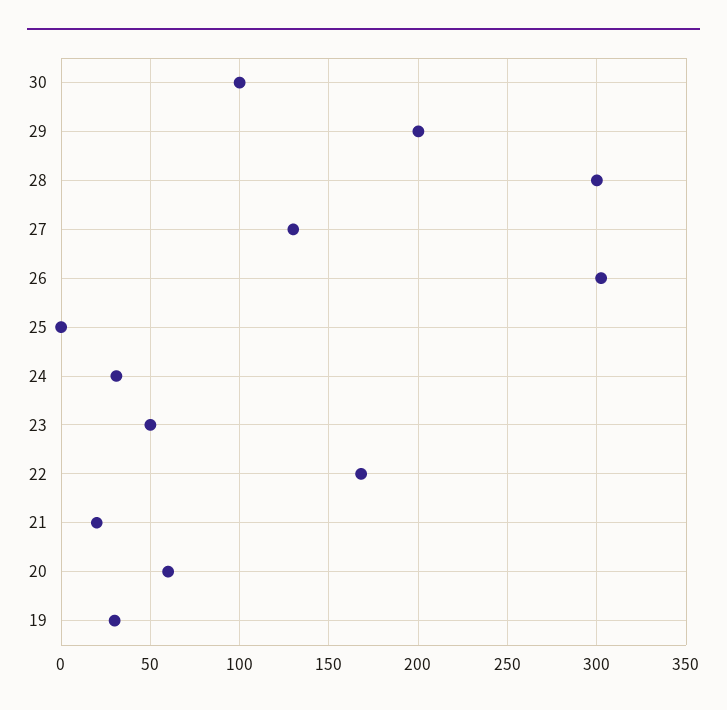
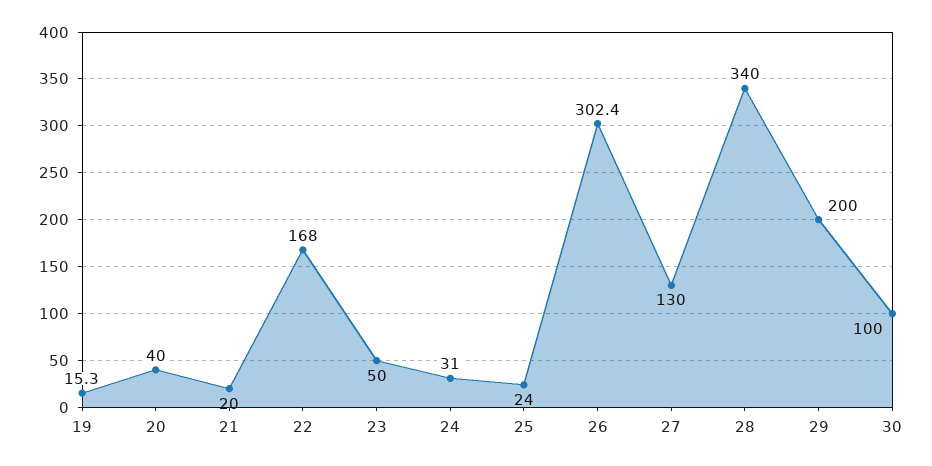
28: 300 -> 340
25: 0 -> 24
20: 60 -> 40
19: 30 -> 15.3

